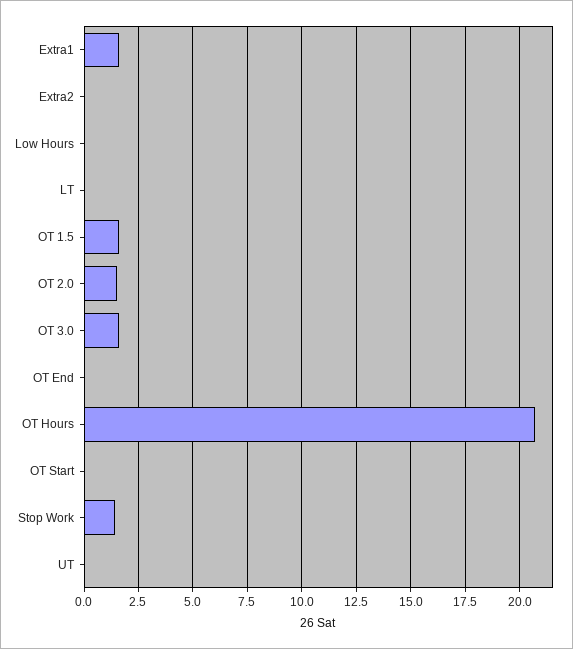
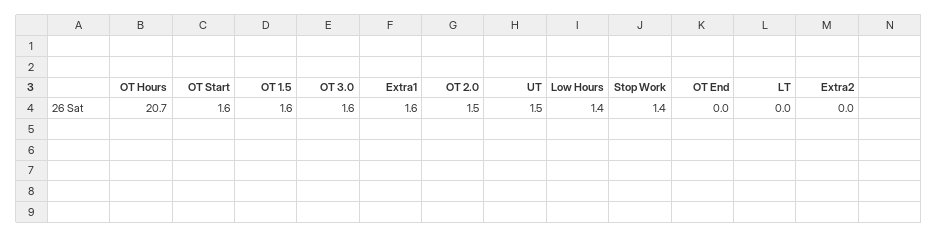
Low Hours: 0 -> 1.4
OT Start: 0 -> 1.6
UT: 0 -> 1.5

